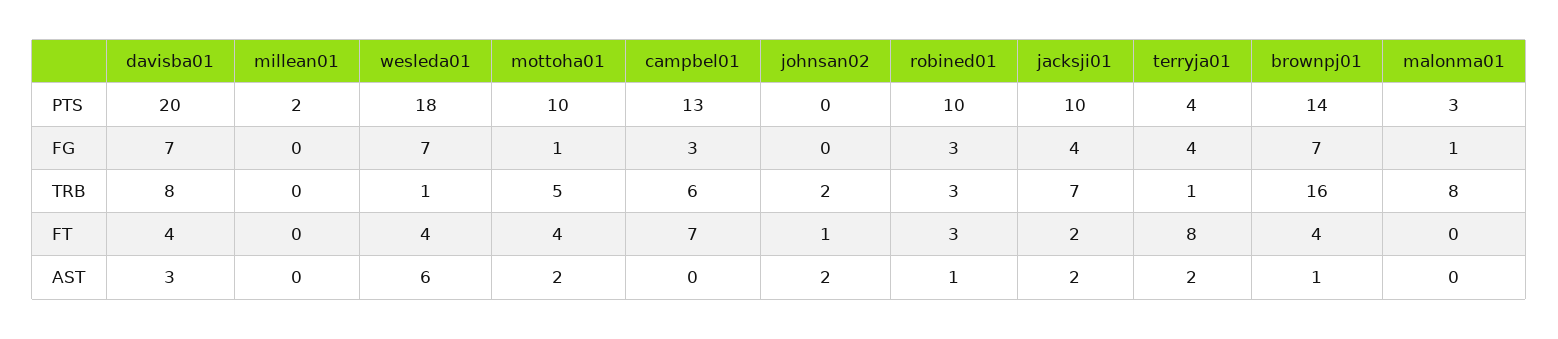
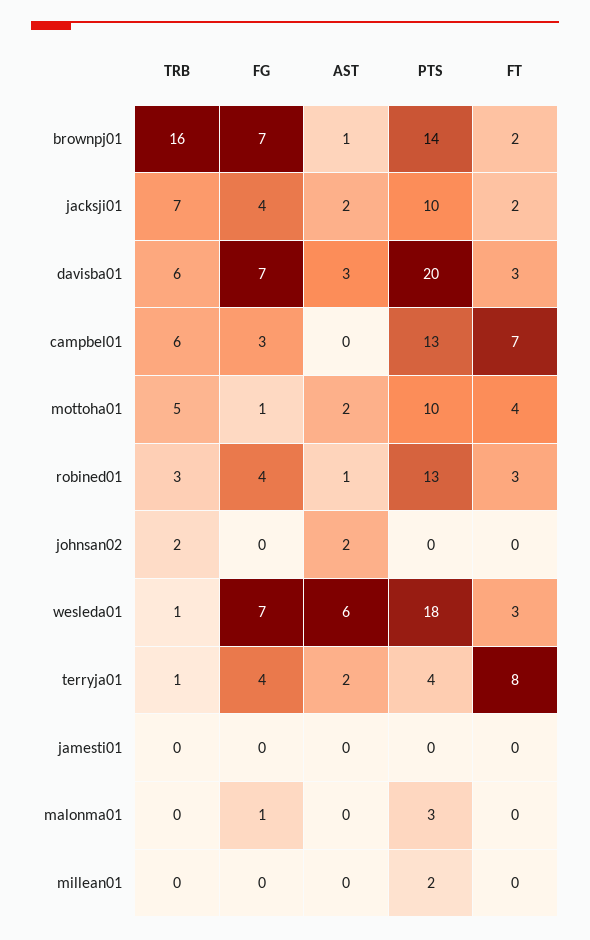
robined01, PTS: 10 -> 13
robined01, FG: 3 -> 4
davisba01, TRB: 8 -> 6
malonma01, TRB: 8 -> 0
davisba01, FT: 4 -> 3
wesleda01, FT: 4 -> 3
johnsan02, FT: 1 -> 0
brownpj01, FT: 4 -> 2
jamesti01, TRB: none -> 0
jamesti01, FG: none -> 0
jamesti01, AST: none -> 0
jamesti01, PTS: none -> 0
jamesti01, FT: none -> 0

